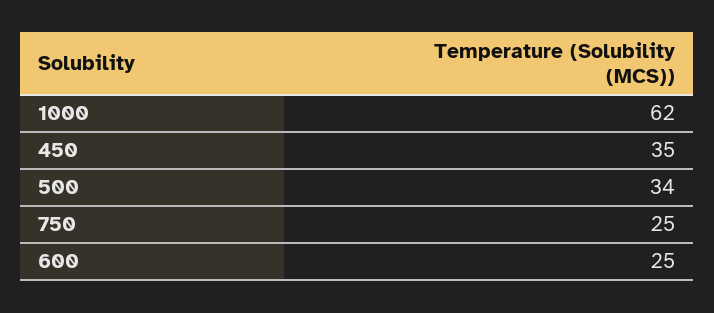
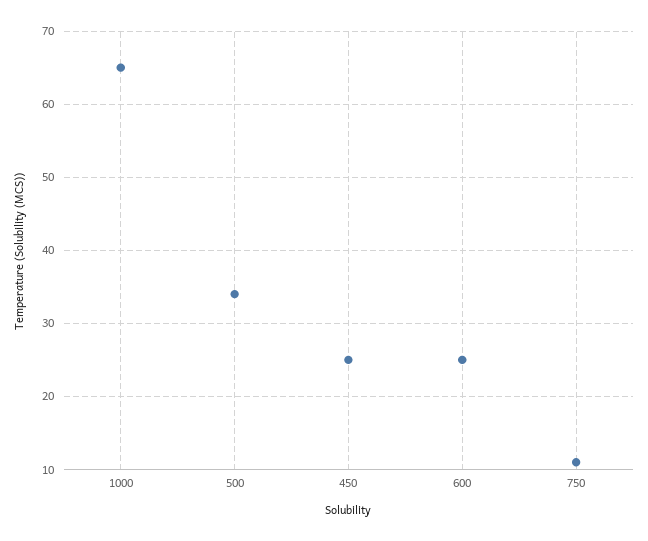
1000: 62 -> 65
450: 35 -> 25
750: 25 -> 11

